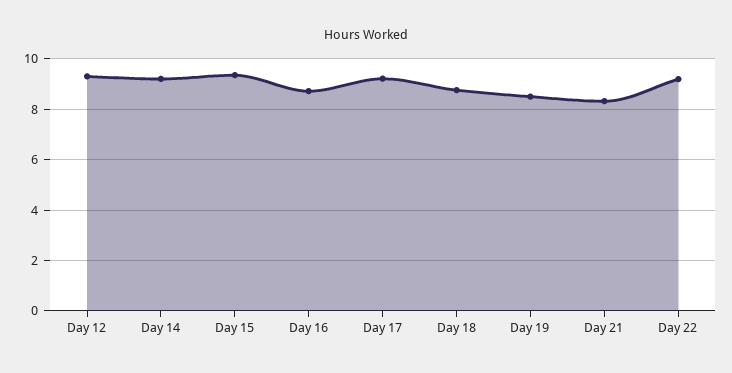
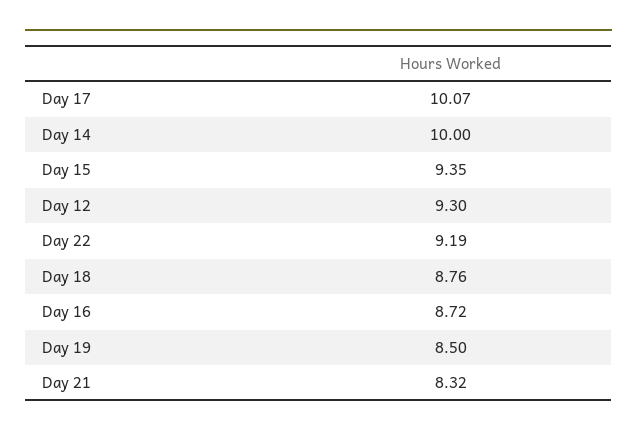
Day 14: 9.25 -> 10
Day 17: 9.25 -> 10.07

